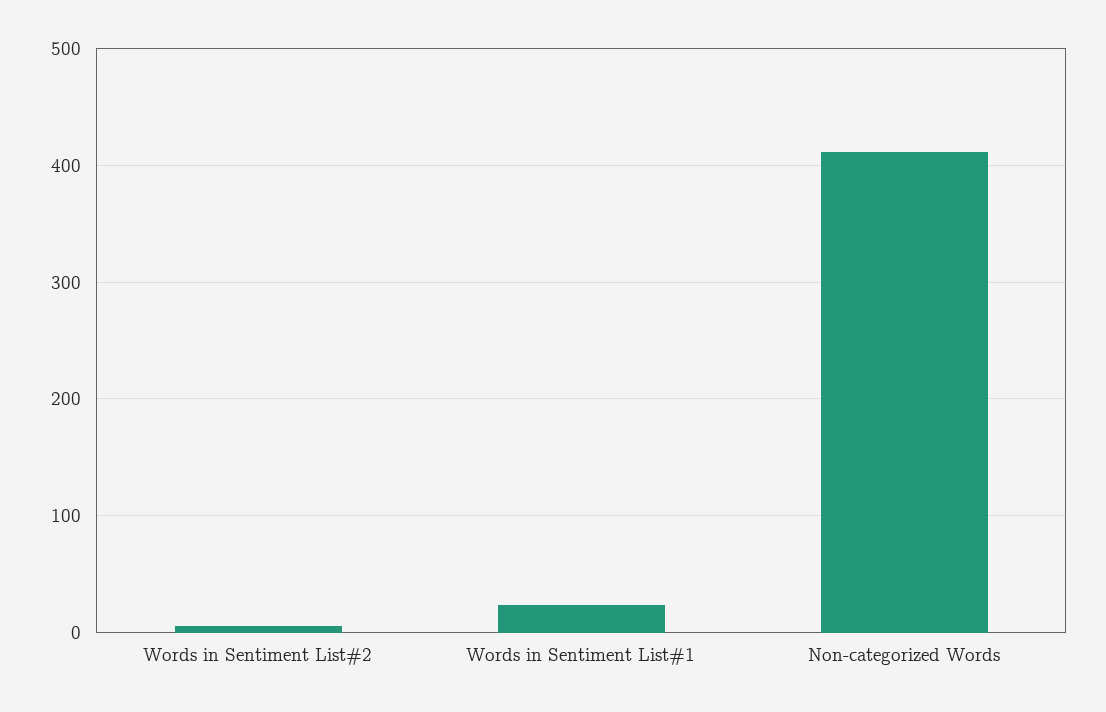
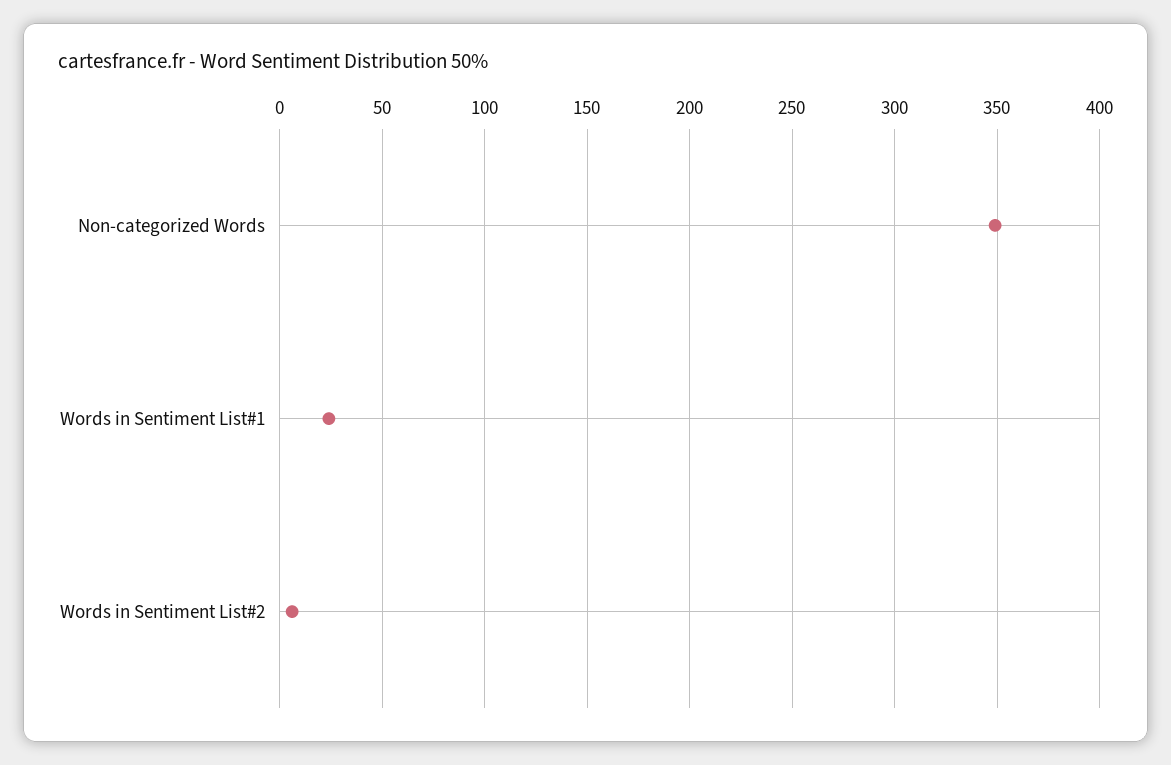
Non-categorized Words: 410 -> 350

